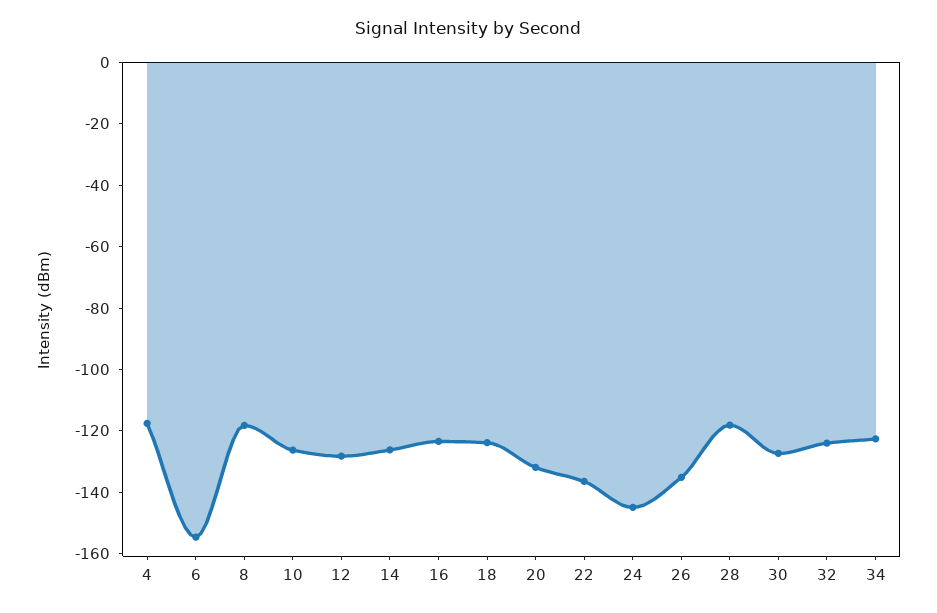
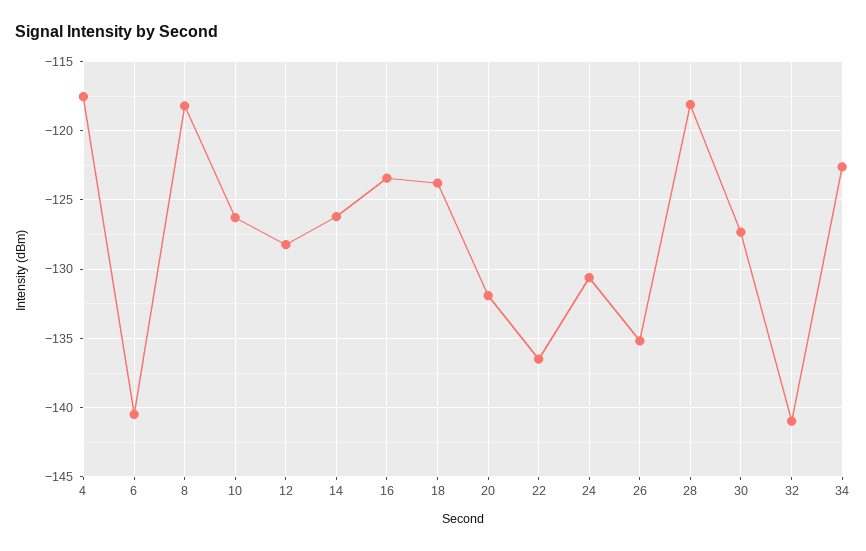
6: -155 -> -140.5
24: -145 -> -130.5
32: -125 -> -141

